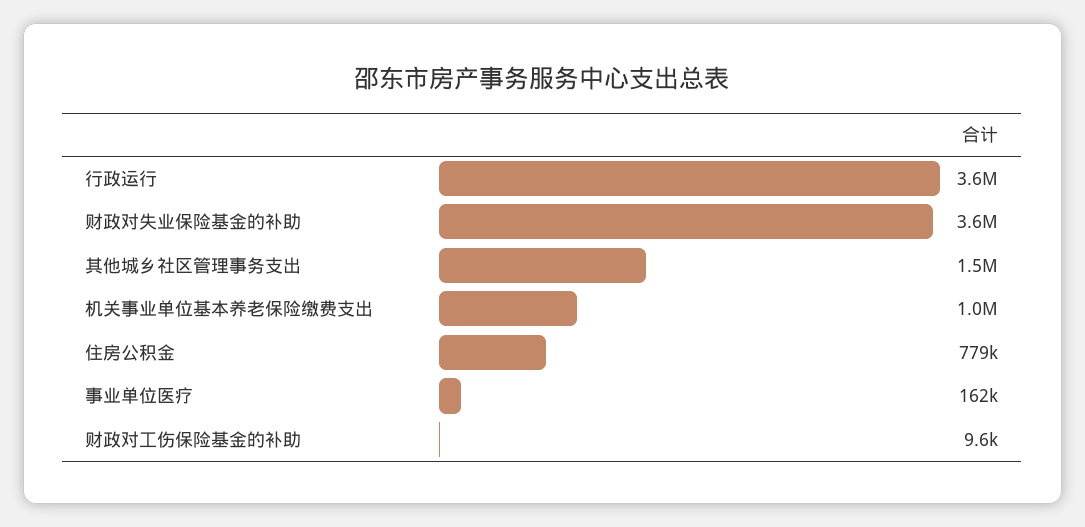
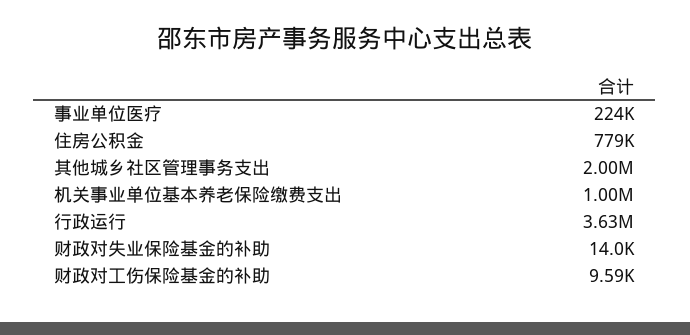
财政对失业保险基金的补助: 3600000 -> 14000
其他城乡社区管理事务支出: 1500000 -> 2000000
事业单位医疗: 162000 -> 224000

